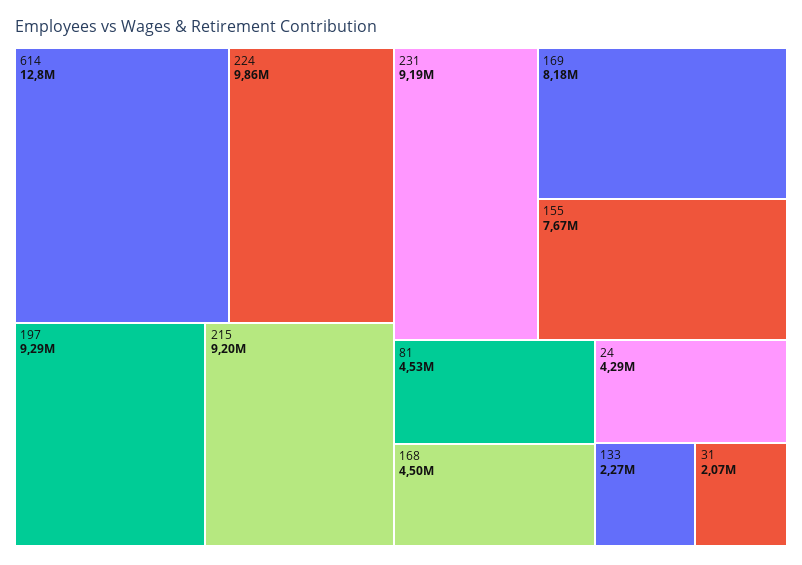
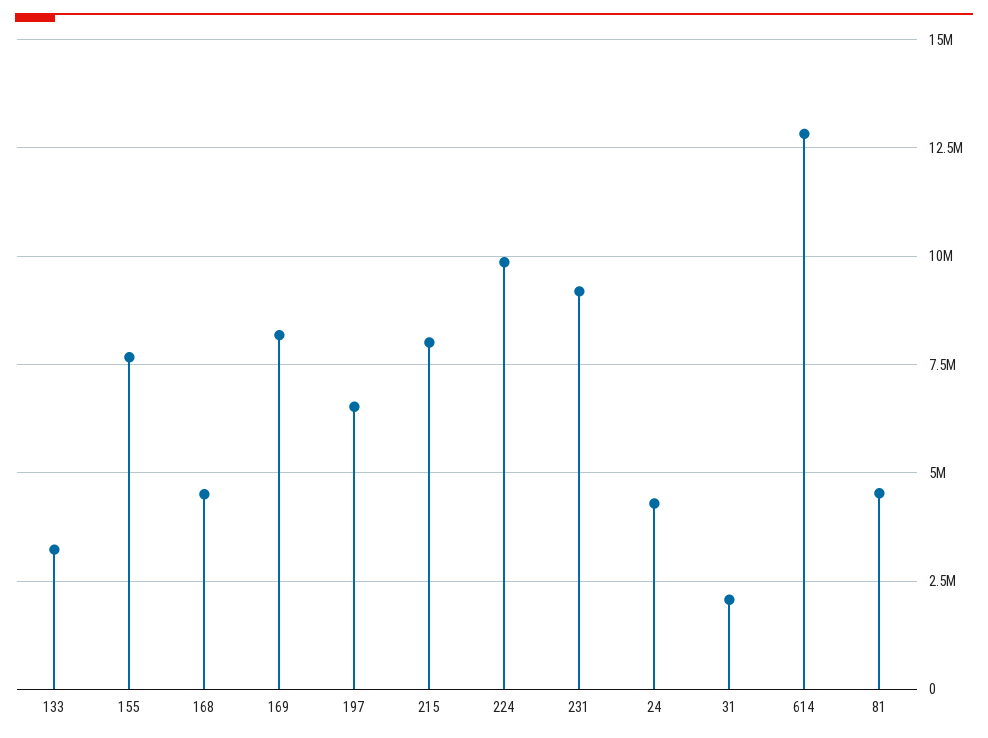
197: 9290000 -> 6500000
215: 9200000 -> 8000000
133: 2270000 -> 3250000

